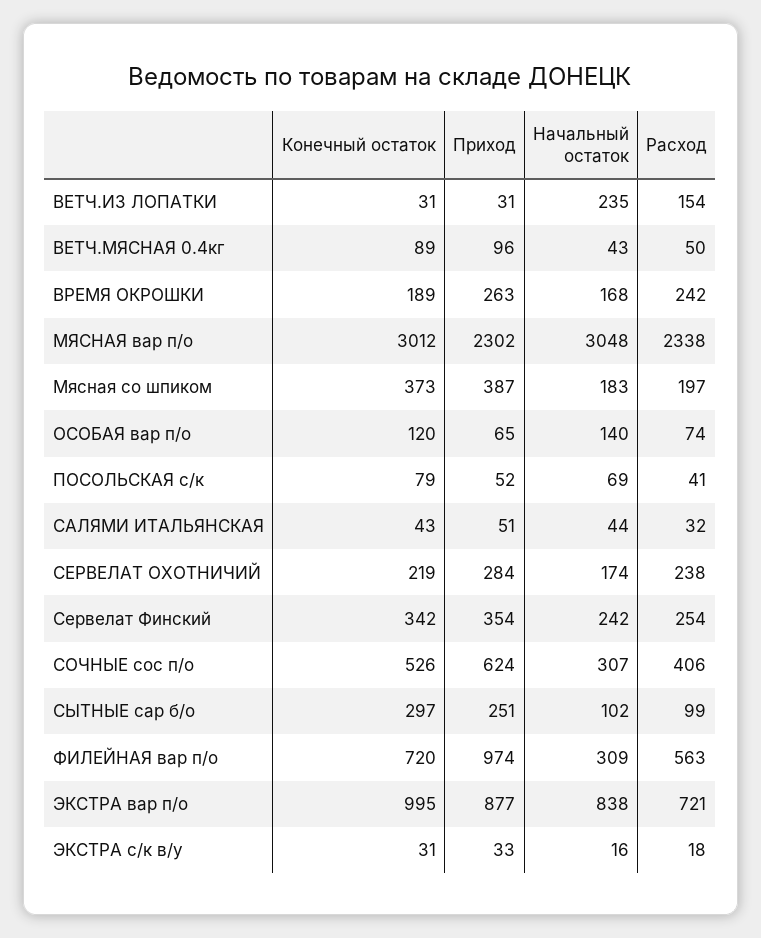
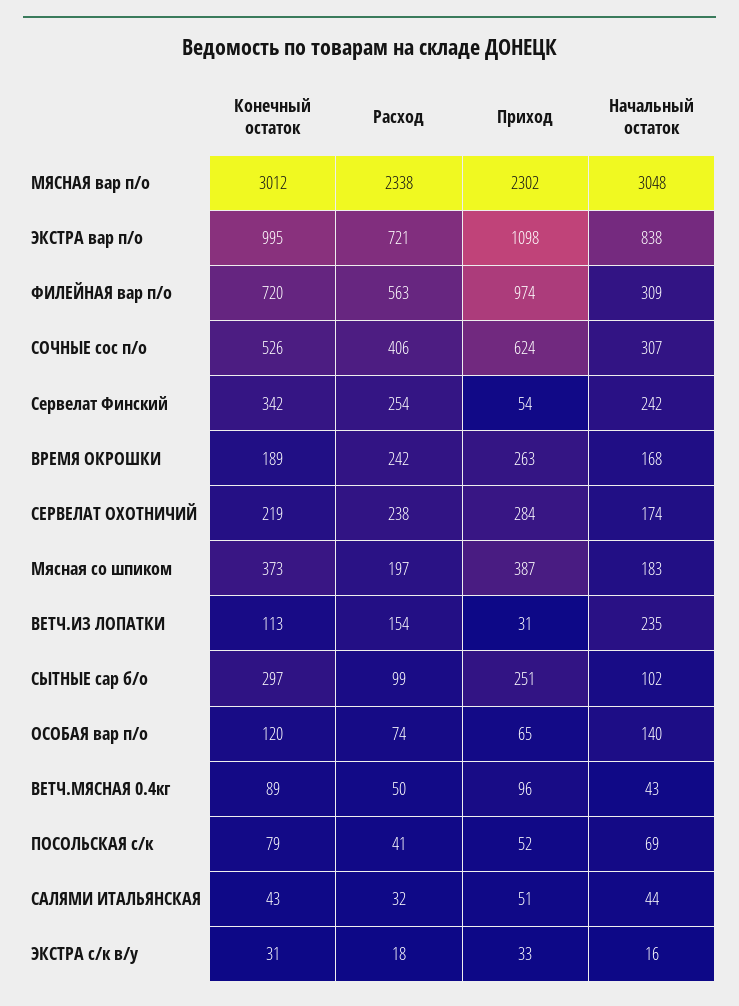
Конечный остаток, ВЕТЧ.ИЗ ЛОПАТКИ: 31 -> 113
Приход, Сервелат Финский: 354 -> 54
Приход, ЭКСТРА вар п/о: 877 -> 1098

